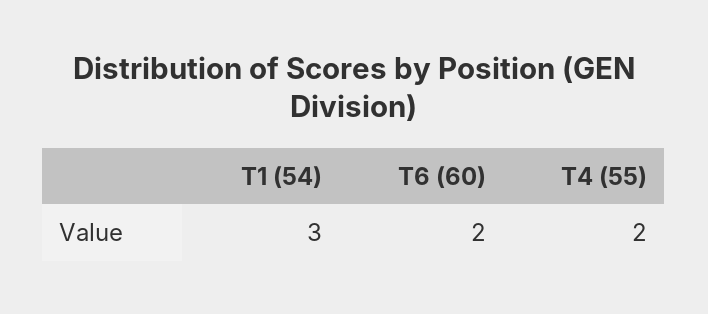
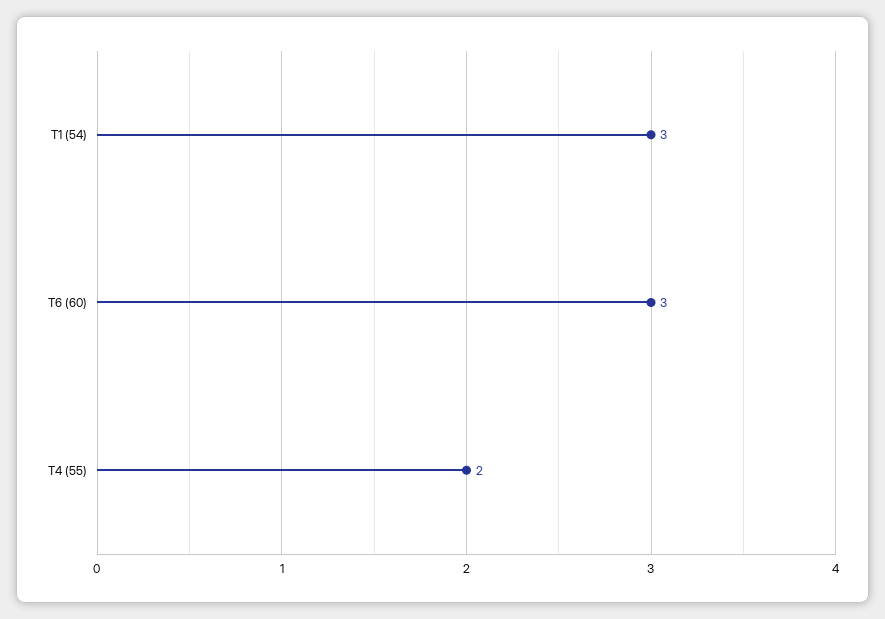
T6 (60): 2 -> 3

